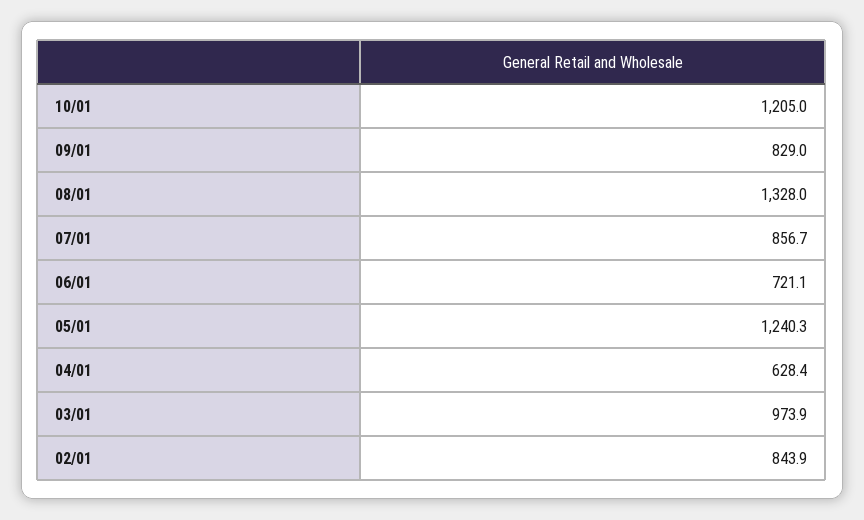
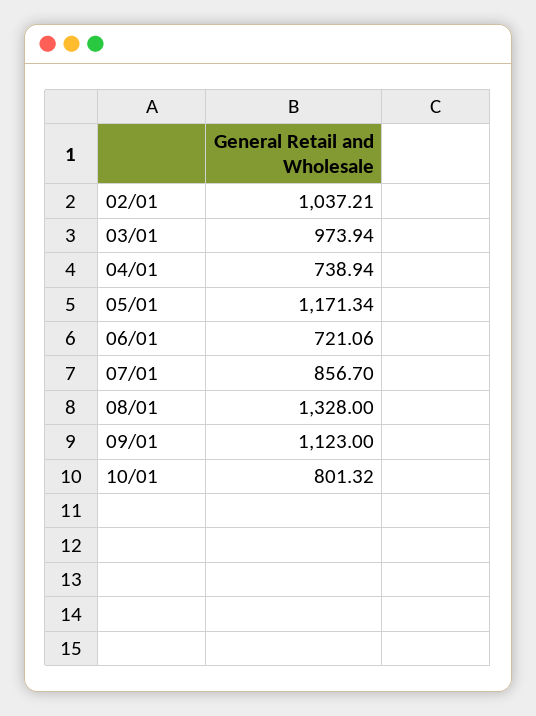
10/01: 1205 -> 801.32
09/01: 829 -> 1123
05/01: 1240.3 -> 1171.34
04/01: 628.4 -> 738.94
02/01: 843.9 -> 1037.21

